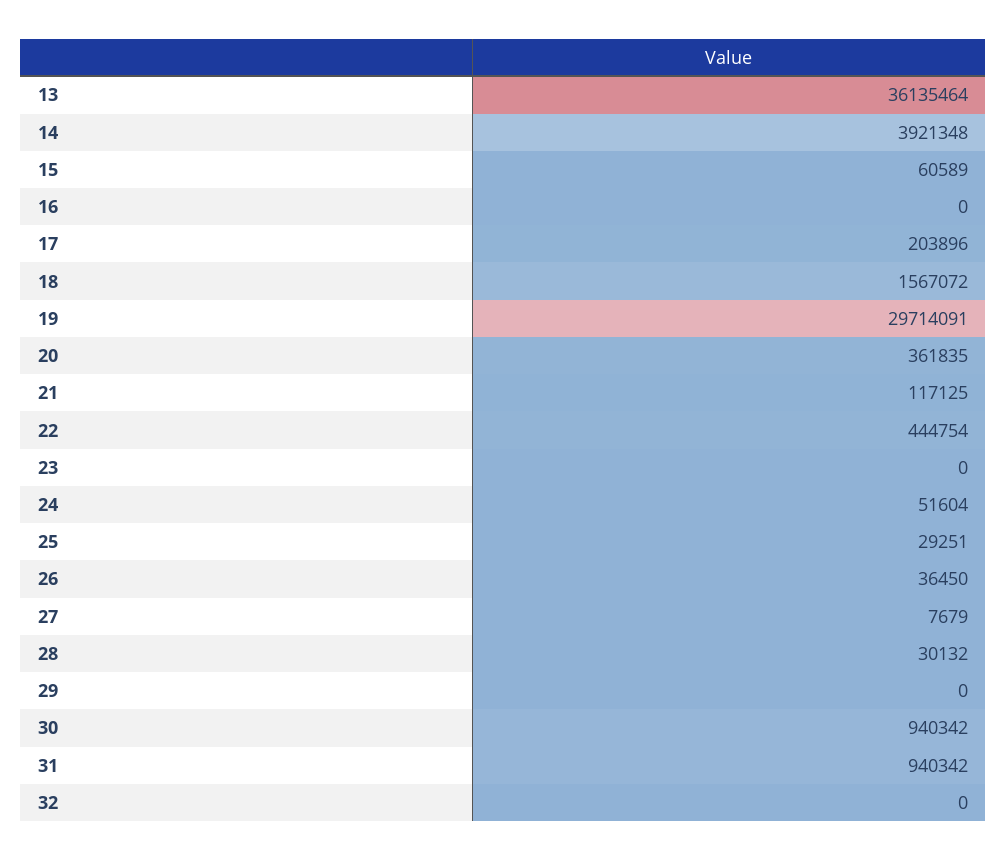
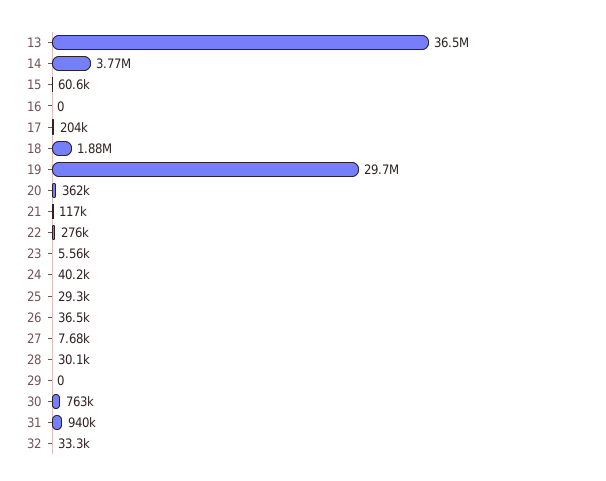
13: 36135464 -> 36500000
14: 3921348 -> 3770000
18: 1567072 -> 1880000
22: 444754 -> 276000
23: 0 -> 5560
24: 51604 -> 40200
30: 940342 -> 763000
32: 0 -> 33300

